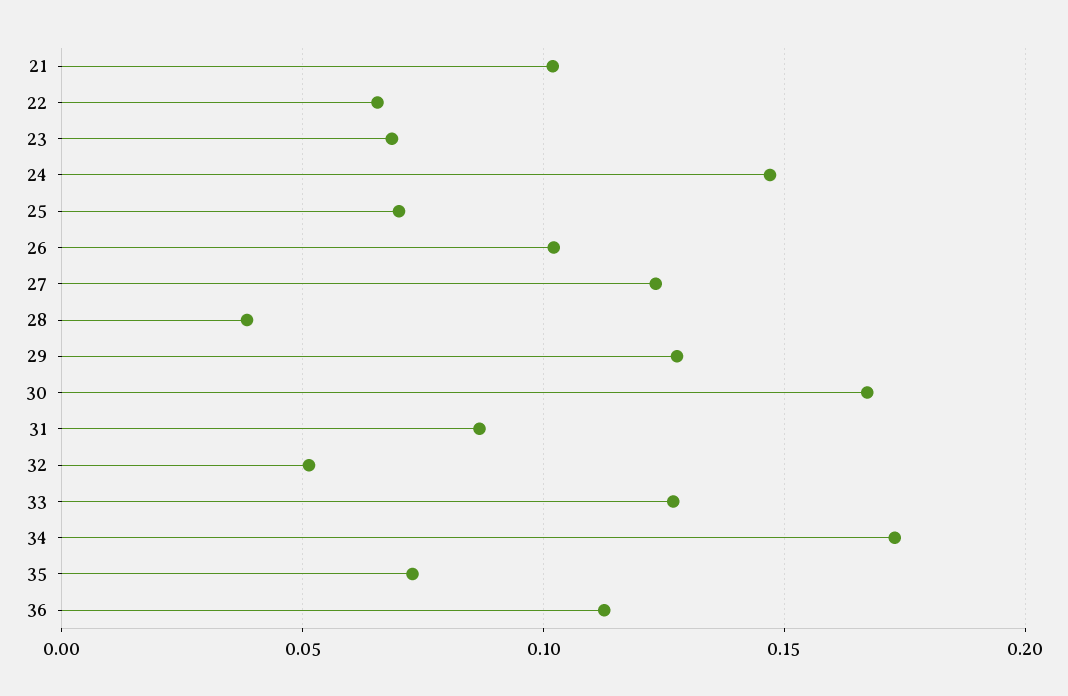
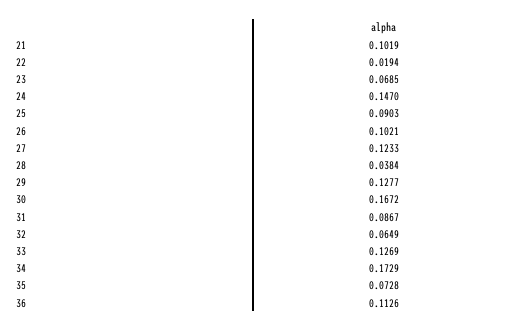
22: 0.065 -> 0.0194
25: 0.07 -> 0.0903
32: 0.05 -> 0.0649

